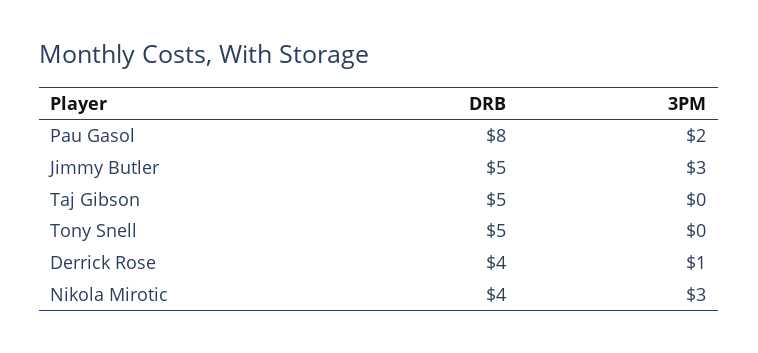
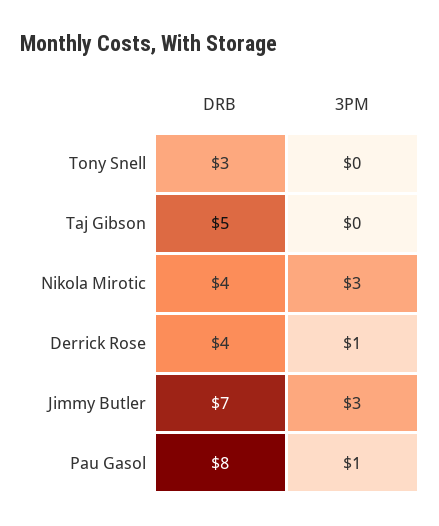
3PM, Pau Gasol: 2 -> 1
DRB, Jimmy Butler: 5 -> 7
DRB, Tony Snell: 5 -> 3

